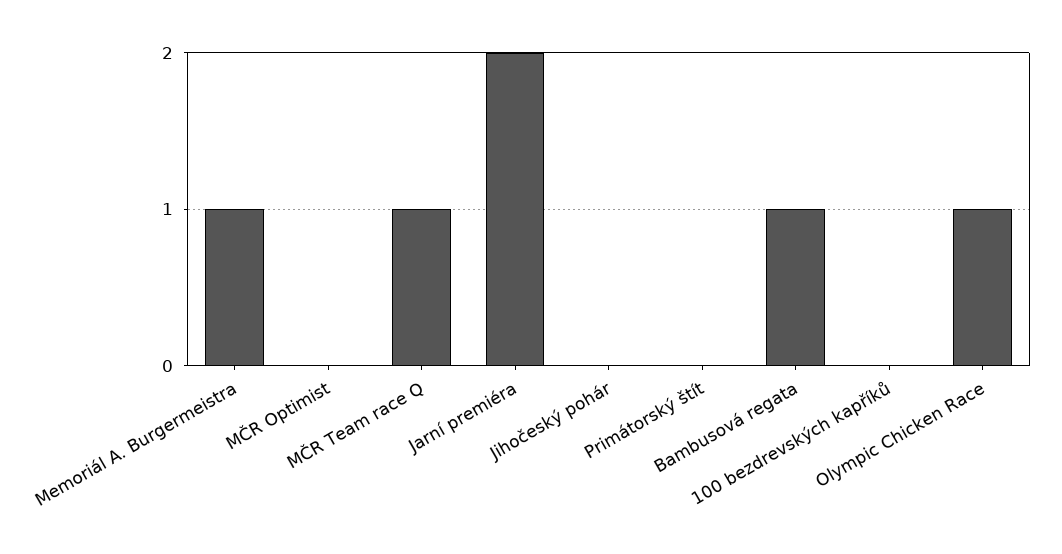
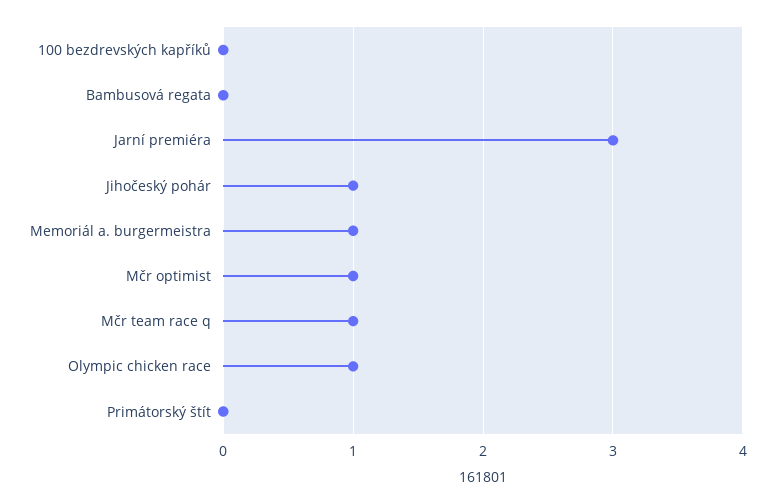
MČR Optimist: 0 -> 1
Jarní premiéra: 2 -> 3
Jihočeský pohár: 0 -> 1
Bambusová regata: 1 -> 0

